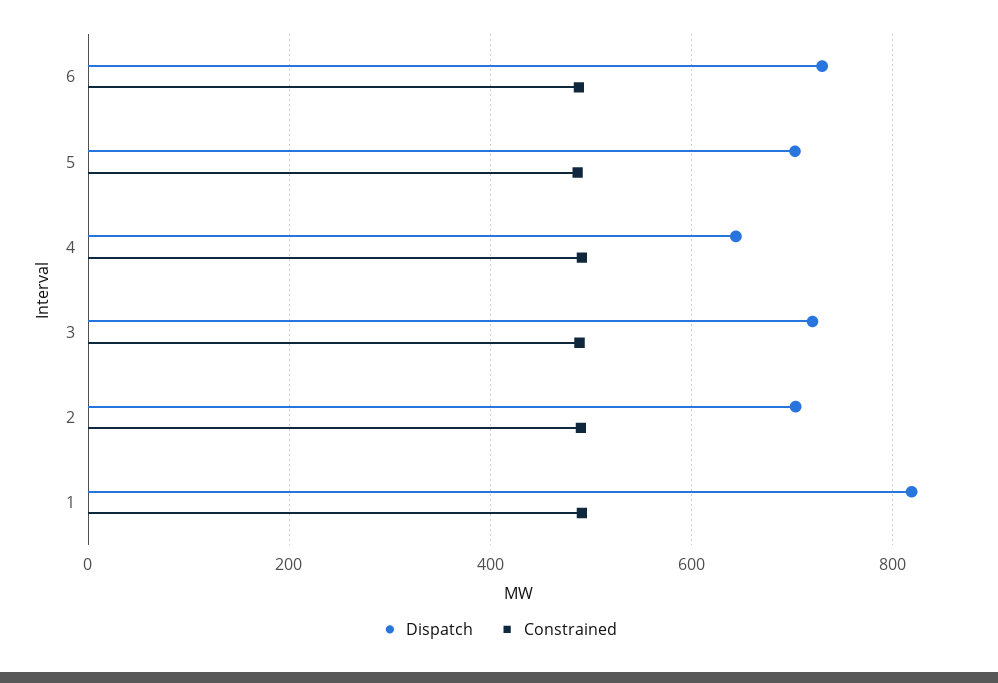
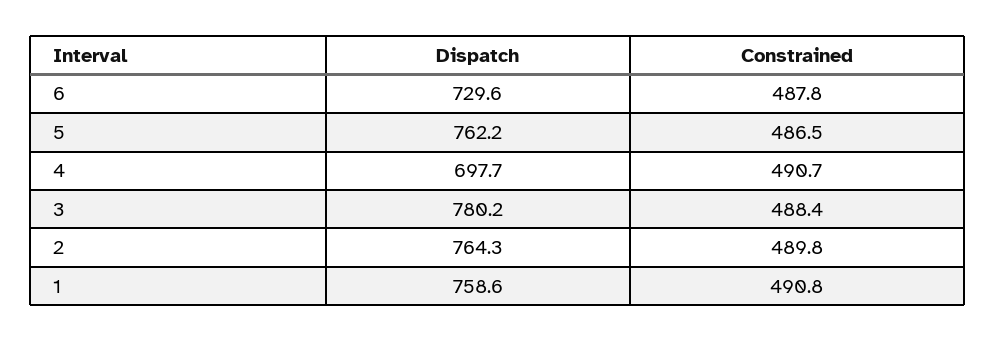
Dispatch, 5: 700 -> 762.2
Dispatch, 4: 640 -> 697.7
Dispatch, 3: 720 -> 780.2
Dispatch, 2: 700 -> 764.3
Dispatch, 1: 820 -> 758.6

